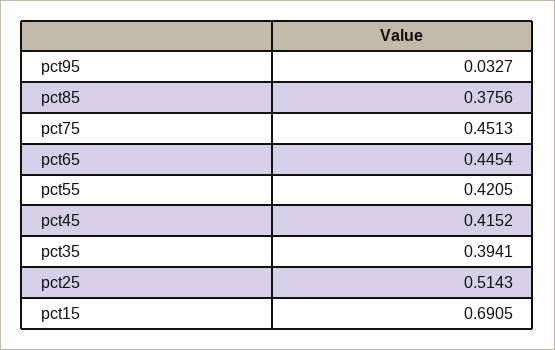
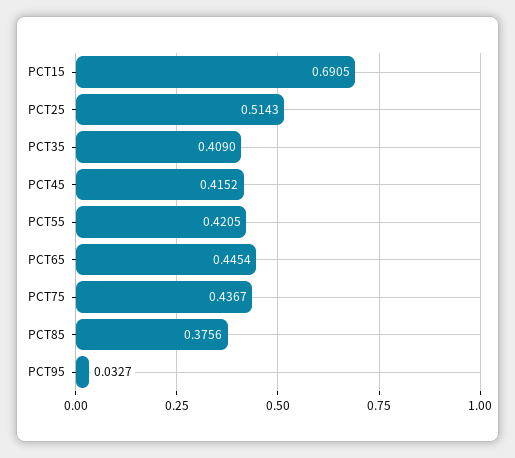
pct75: 0.4513 -> 0.4367
pct35: 0.3941 -> 0.409

